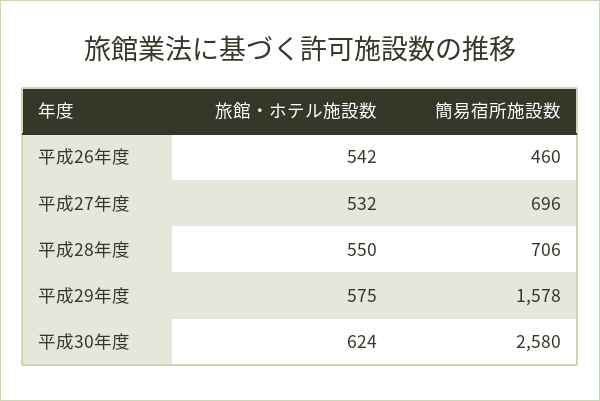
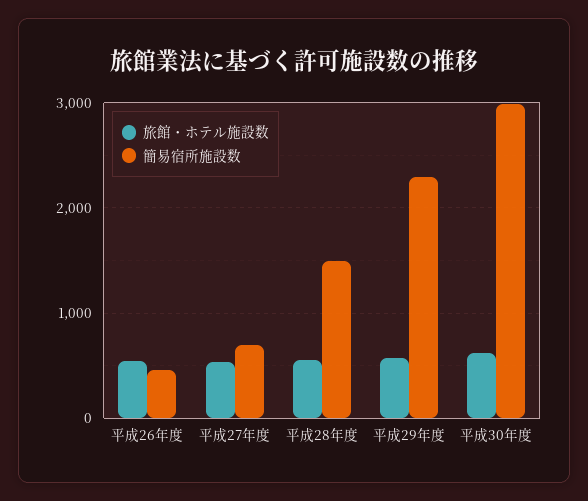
簡易宿所施設数, 平成28年度: 706 -> 1500
簡易宿所施設数, 平成29年度: 1578 -> 2300
簡易宿所施設数, 平成30年度: 2580 -> 3000

